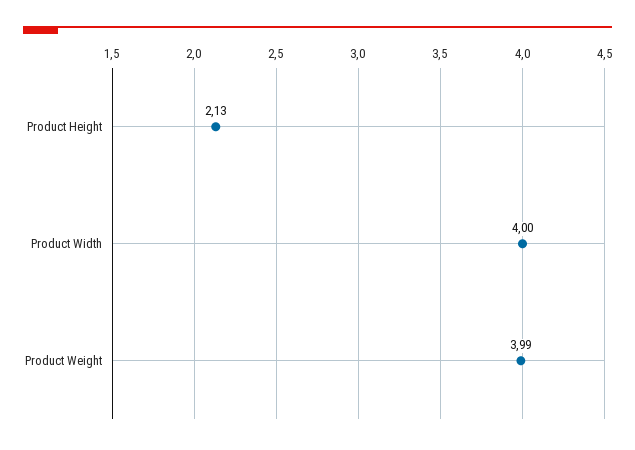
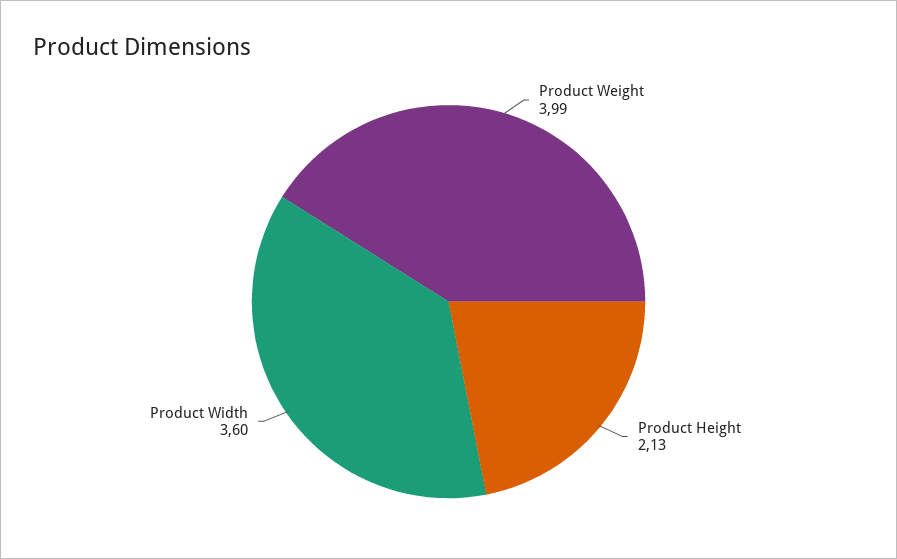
Product Width: 4 -> 3.6

